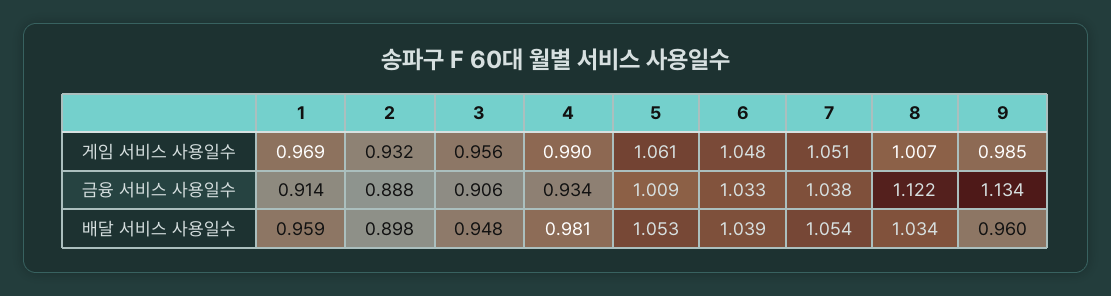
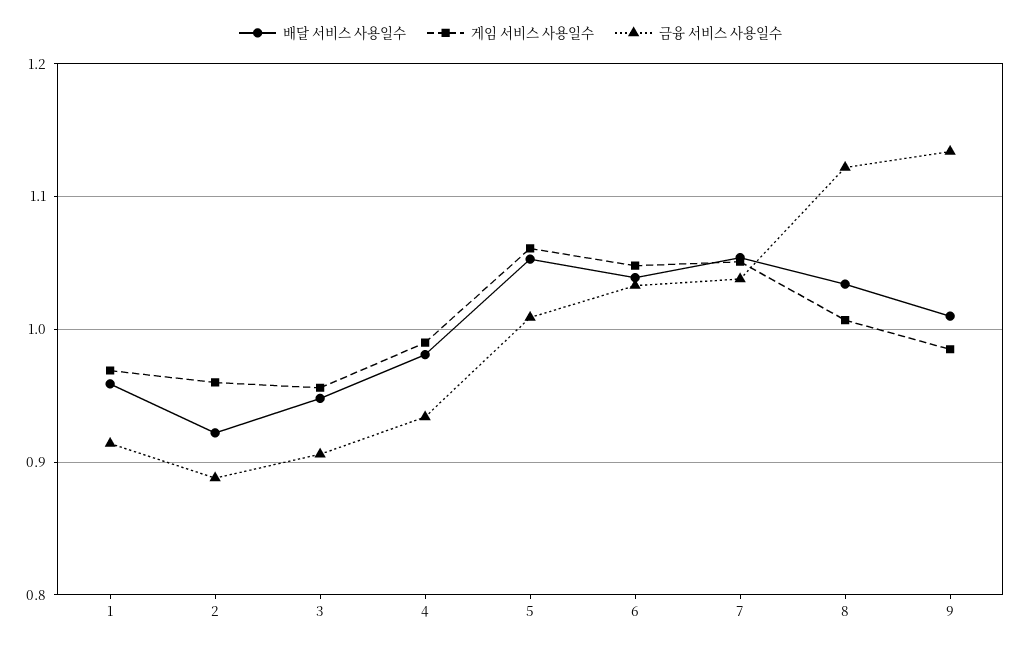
게임 서비스 사용일수, 2: 0.932 -> 0.96
배달 서비스 사용일수, 2: 0.898 -> 0.92
배달 서비스 사용일수, 9: 0.96 -> 1.01

